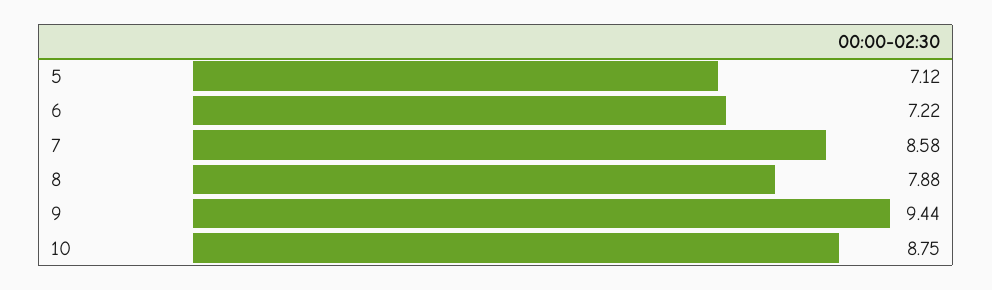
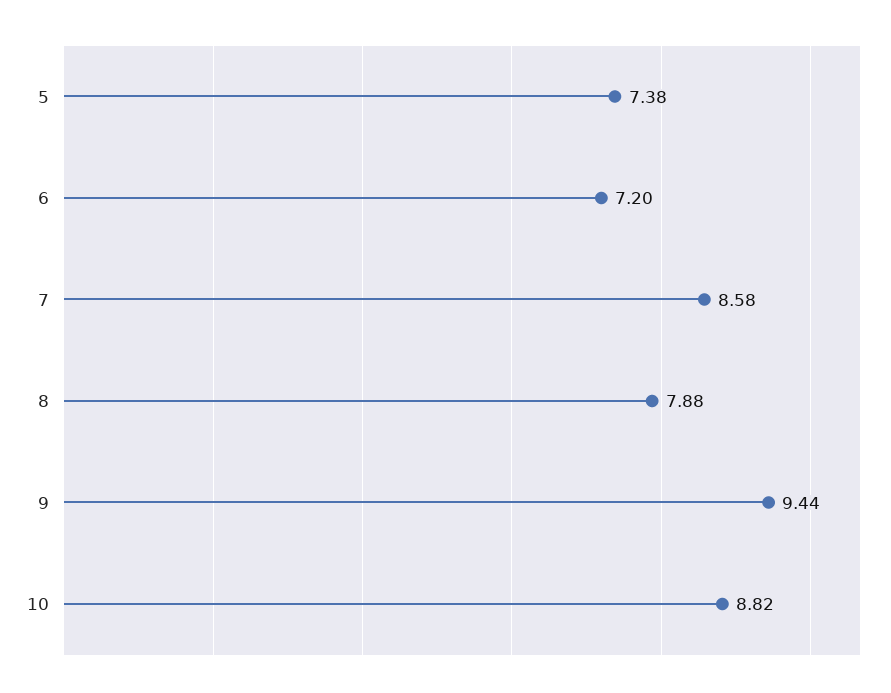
5: 7.12 -> 7.38
6: 7.22 -> 7.2
10: 8.75 -> 8.82

